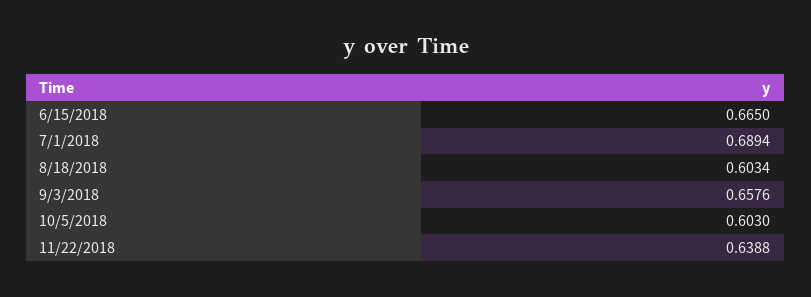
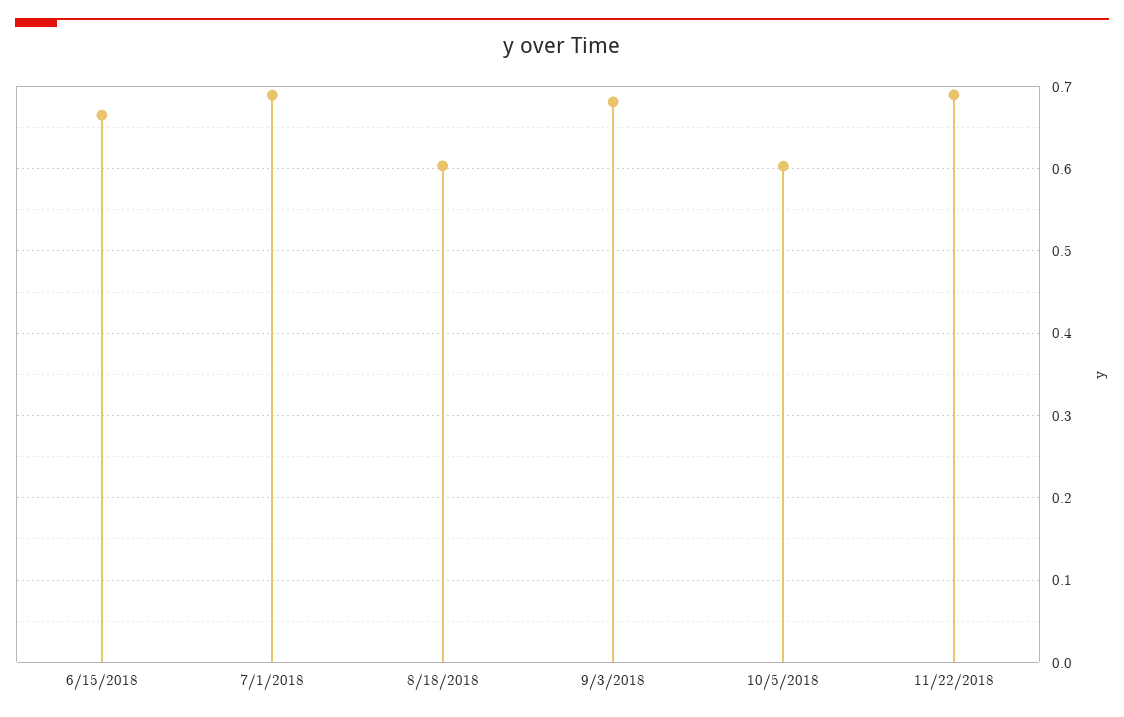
9/3/2018: 0.6576 -> 0.68
11/22/2018: 0.6388 -> 0.69

